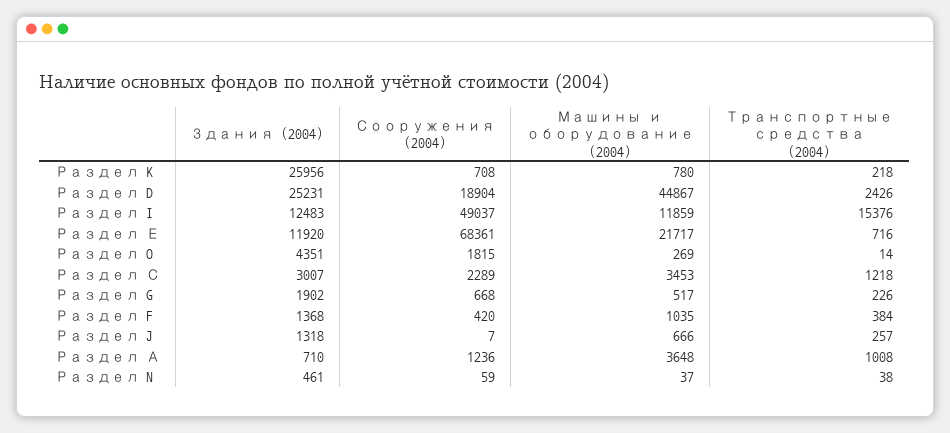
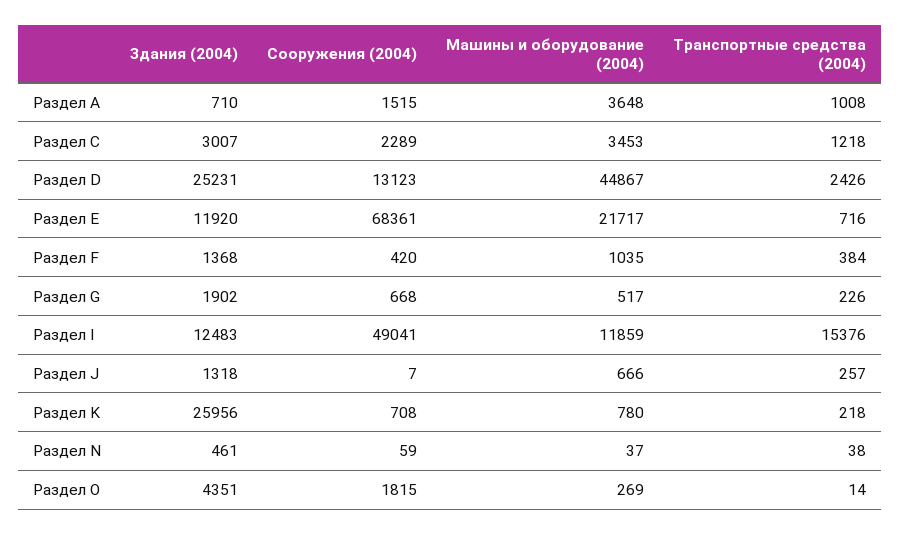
Сооружения (2004), Раздел D: 18904 -> 13123
Сооружения (2004), Раздел I: 49037 -> 49041
Сооружения (2004), Раздел А: 1236 -> 1515

